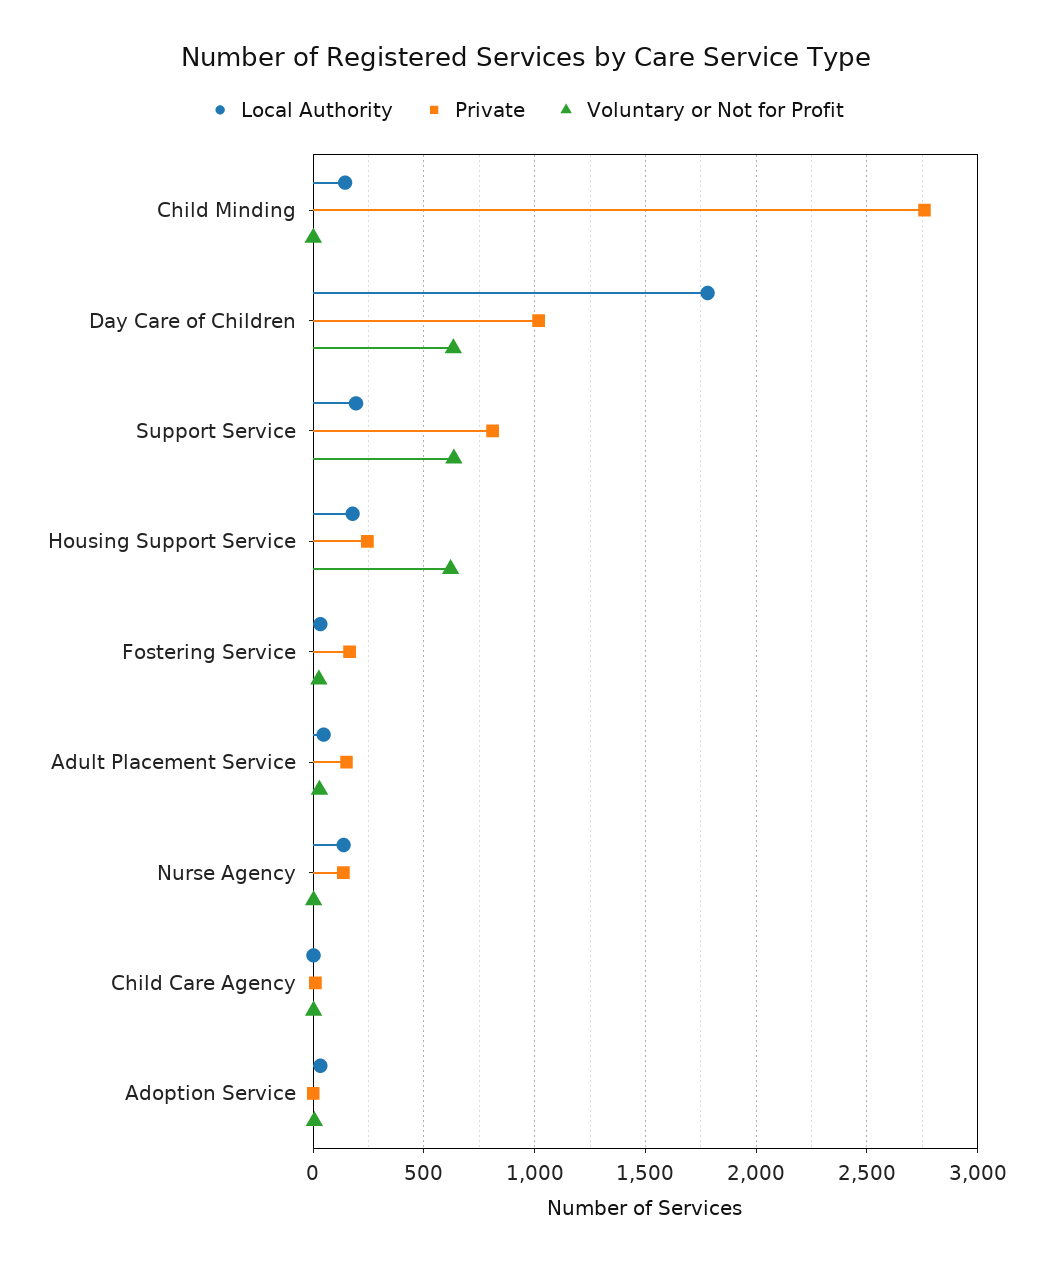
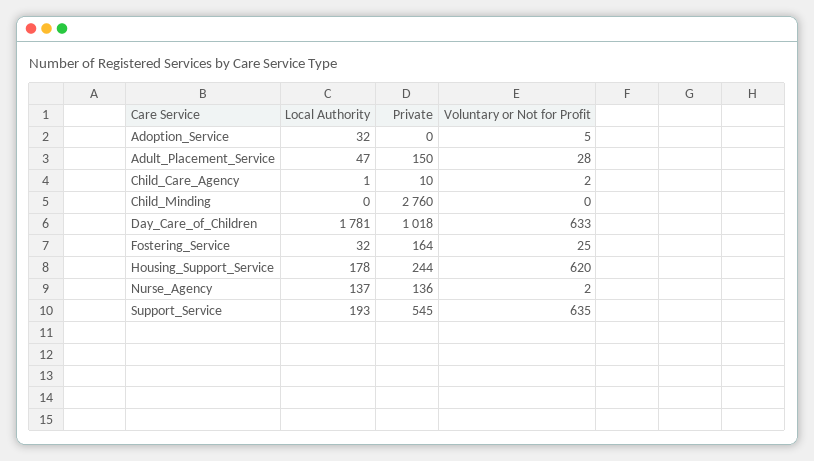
Local Authority, Child Minding: 150 -> 0
Private, Support Service: 800 -> 545

